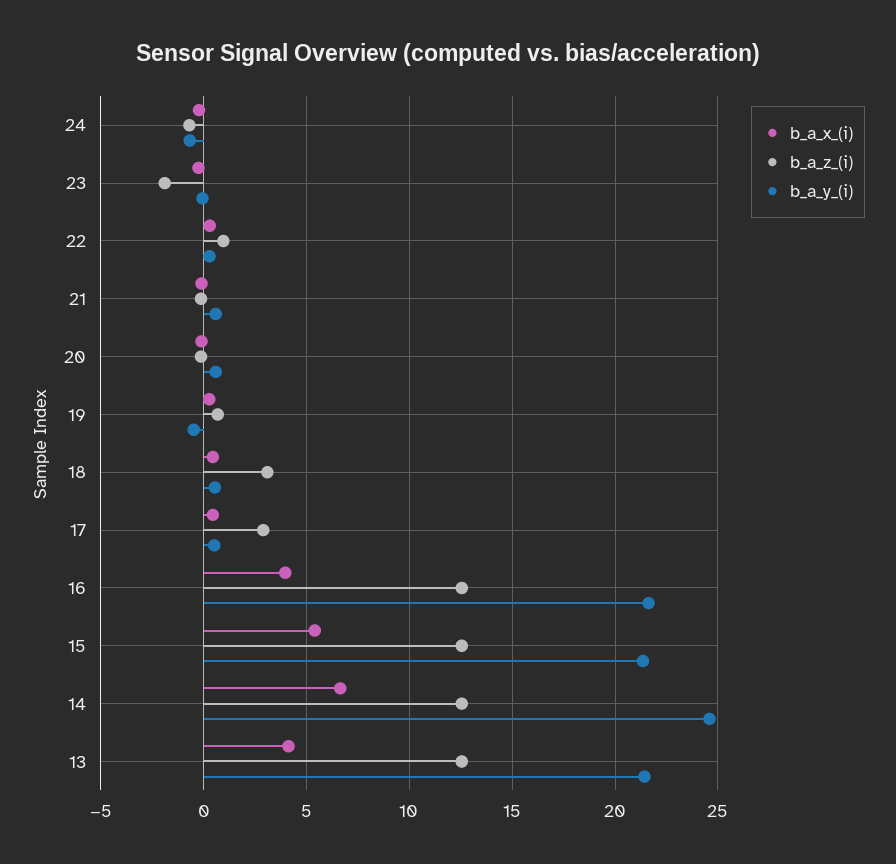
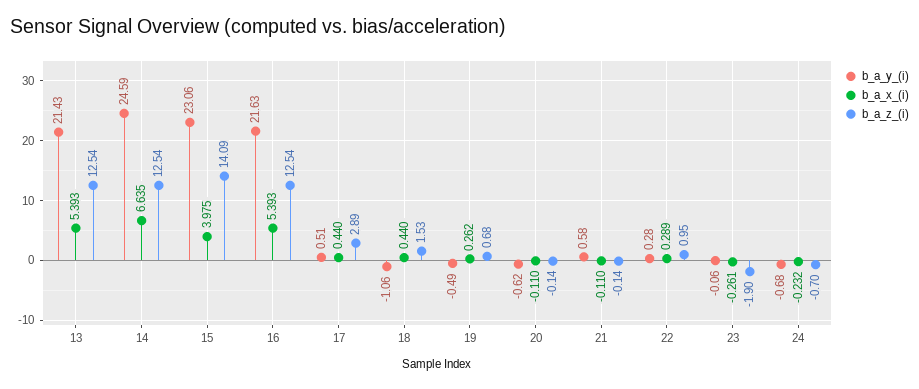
b_a_y_(i), 20: 0.5 -> -0.62
b_a_z_(i), 18: 3 -> 1.53
b_a_y_(i), 18: 0.5 -> -1.06
b_a_x_(i), 16: 4 -> 5.393
b_a_x_(i), 15: 5.5 -> 3.975
b_a_z_(i), 15: 12.5 -> 14.09
b_a_y_(i), 15: 21.5 -> 23.06
b_a_x_(i), 13: 4 -> 5.393

